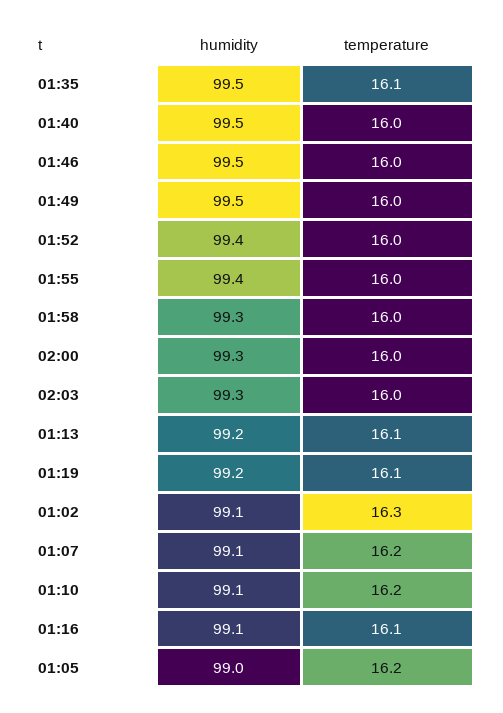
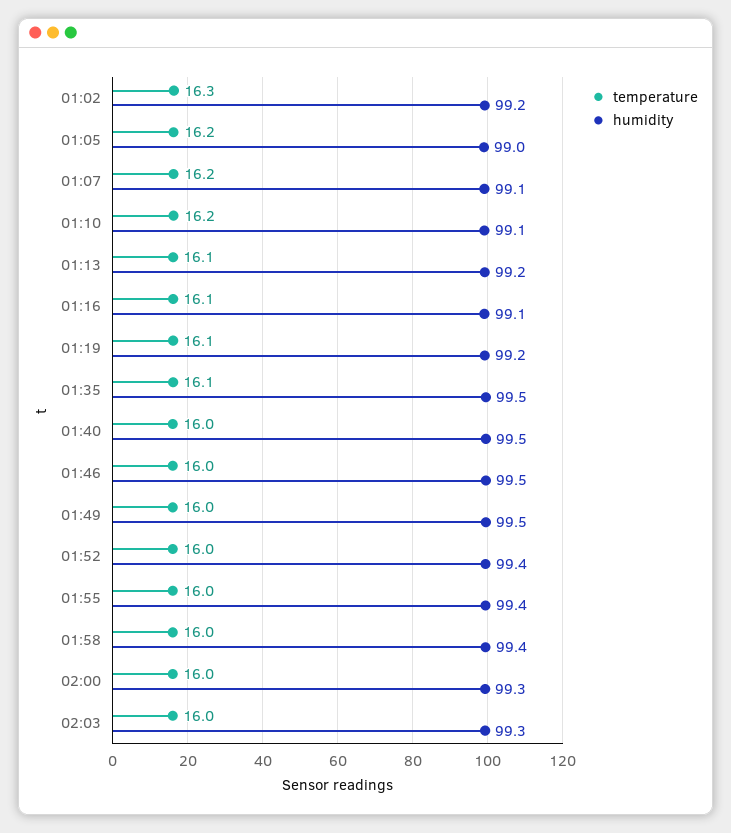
humidity, 01:58: 99.3 -> 99.4
humidity, 01:02: 99.1 -> 99.2

